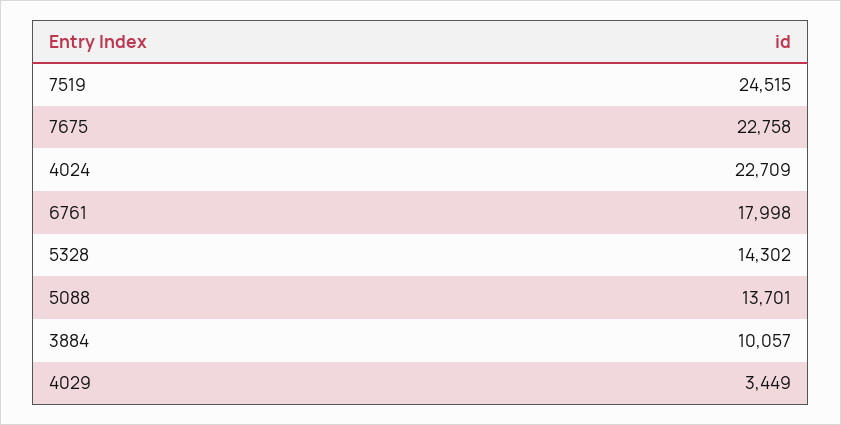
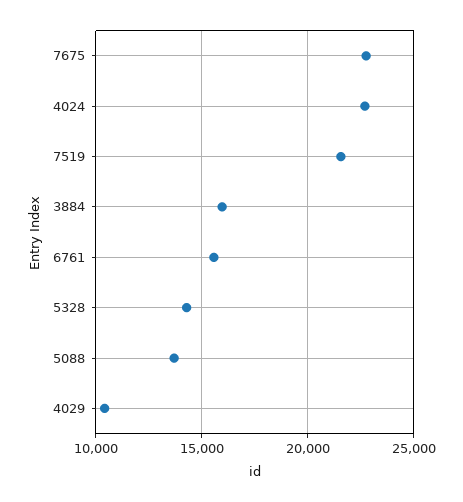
7519: 24515 -> 21500
6761: 17998 -> 15500
3884: 10057 -> 16000
4029: 3449 -> 10500

